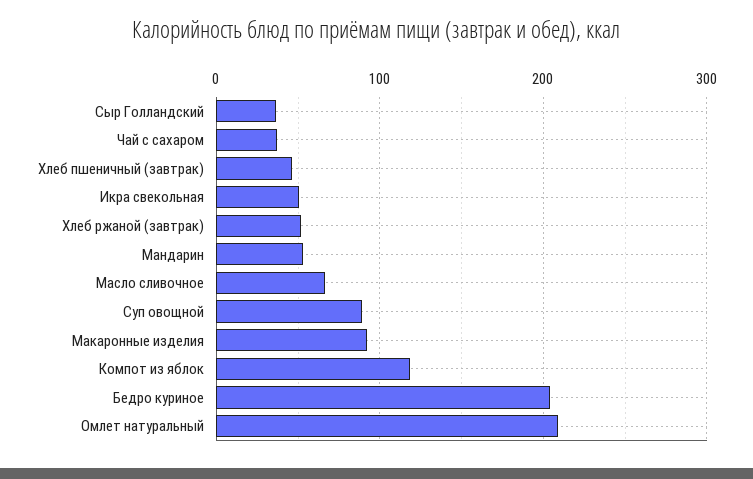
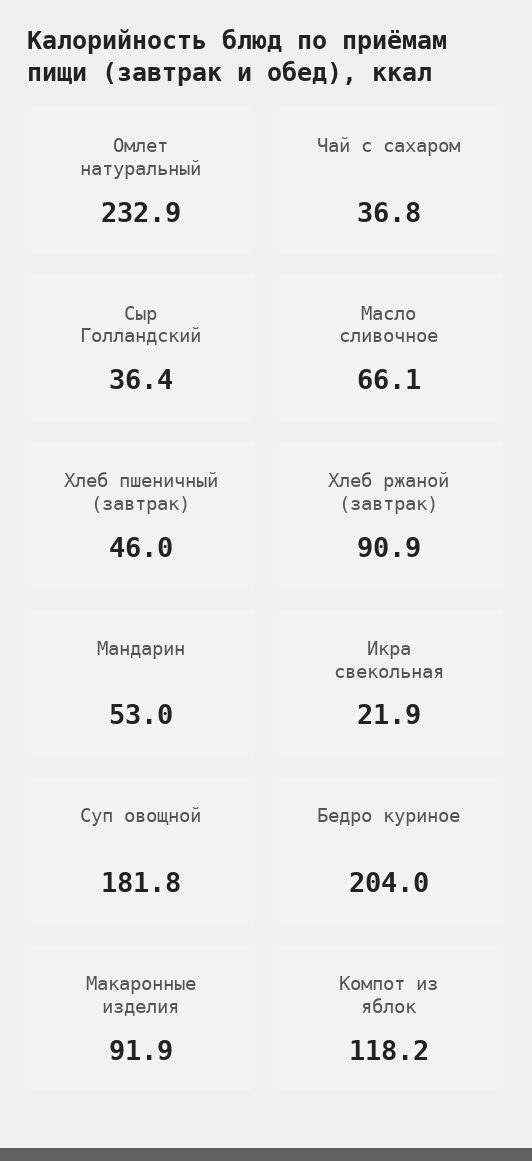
Икра свекольная: 50 -> 21.9
Хлеб ржаной (завтрак): 50 -> 90.9
Суп овощной: 90 -> 181.8
Омлет натуральный: 210 -> 232.9

